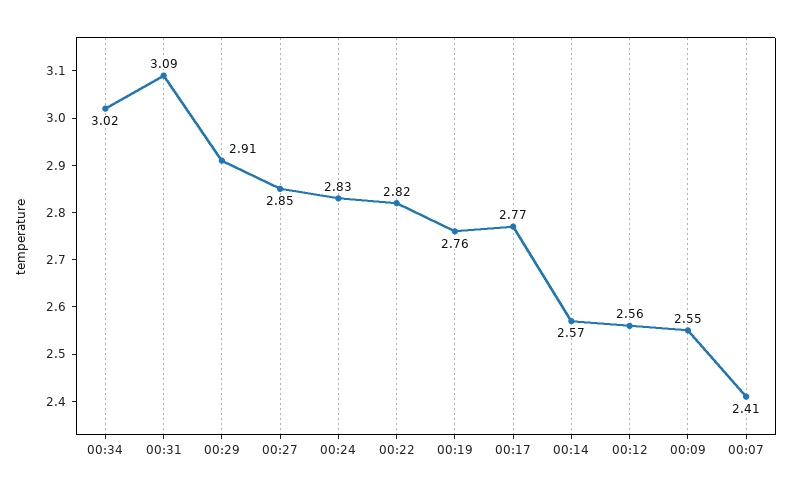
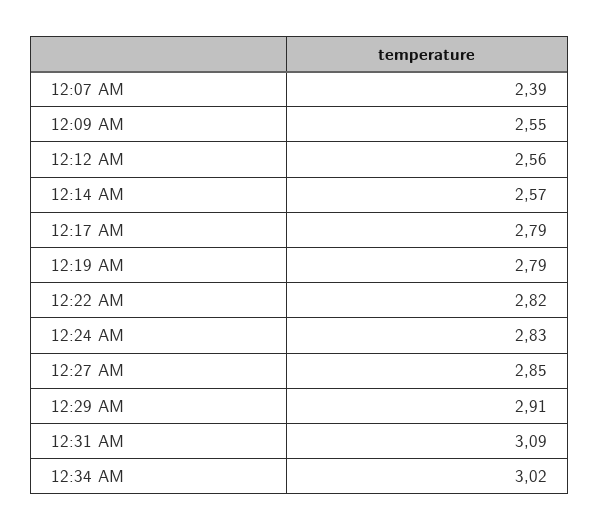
00:19: 2.76 -> 2.79
00:17: 2.77 -> 2.79
00:07: 2.41 -> 2.39

